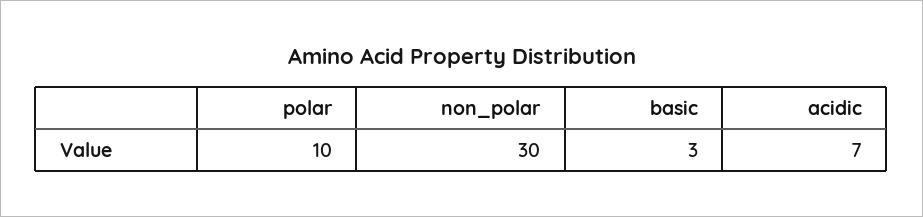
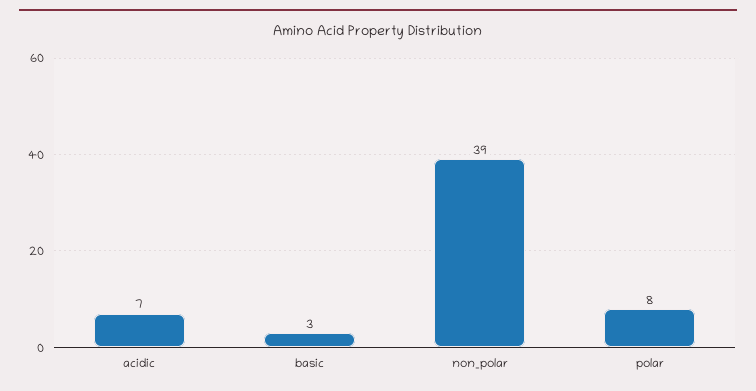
polar: 10 -> 8
non_polar: 30 -> 39

